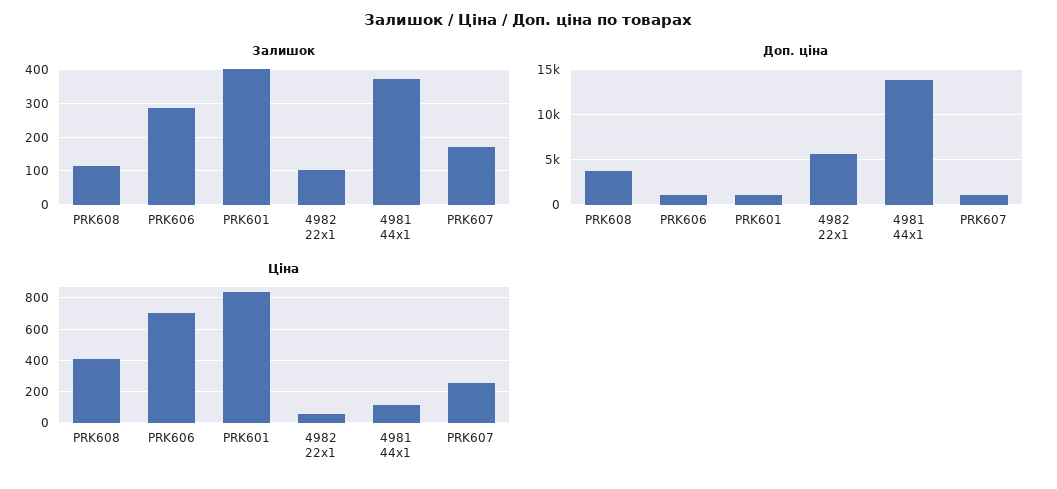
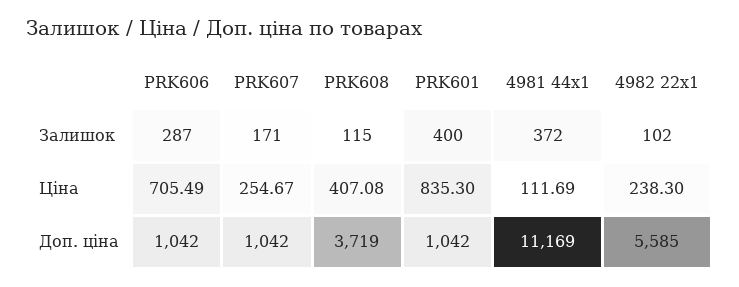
Доп. ціна, 4981 44x1: 14000 -> 11169
Ціна, 4982 22x1: 50 -> 238.3

